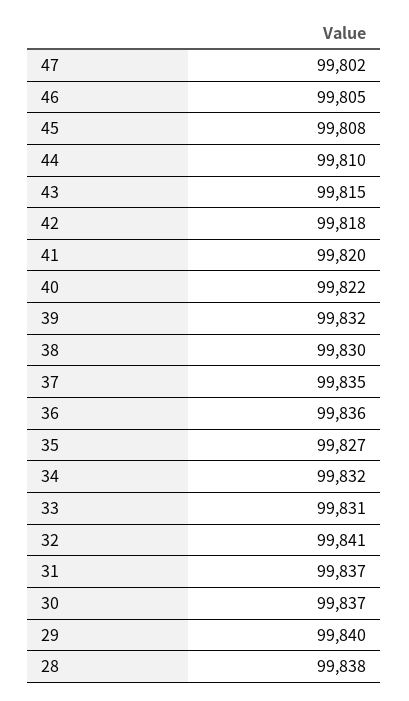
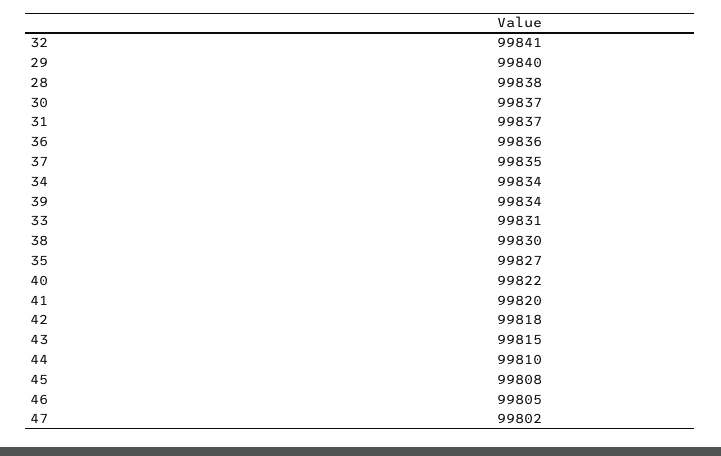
39: 99832 -> 99834
34: 99832 -> 99834

